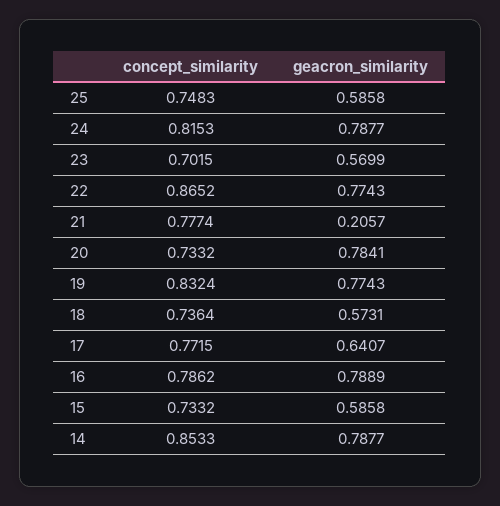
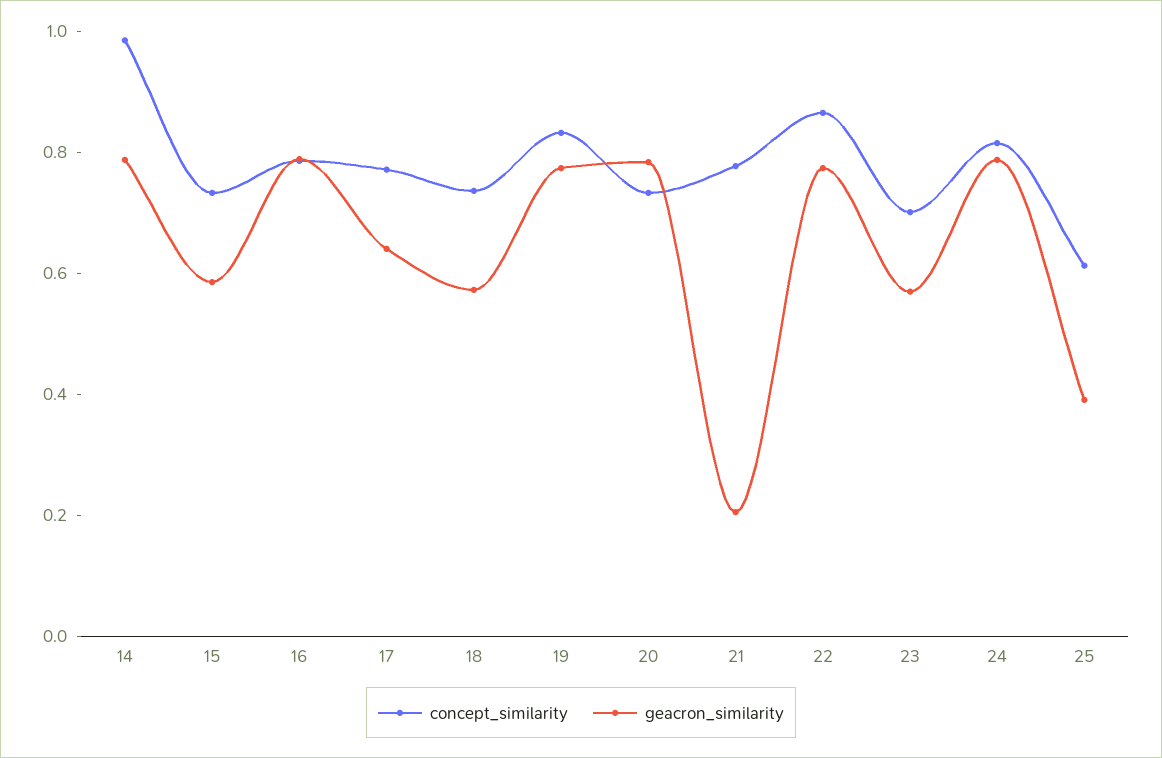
concept_similarity, 25: 0.7483 -> 0.6
geacron_similarity, 25: 0.5858 -> 0.4
concept_similarity, 14: 0.8533 -> 1

